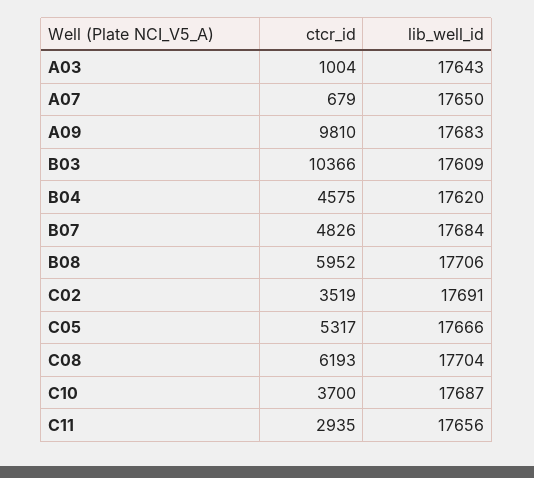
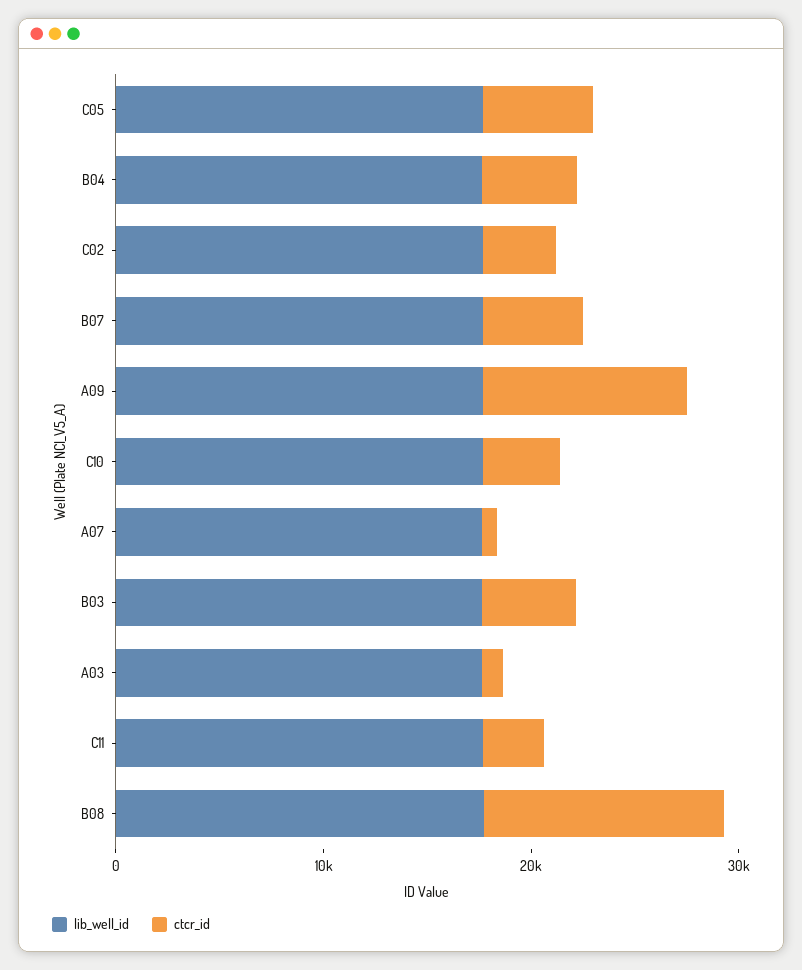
ctcr_id, B03: 10366 -> 4000
ctcr_id, B08: 5952 -> 12000
ctcr_id, C08: 6193 -> none
lib_well_id, C08: 17704 -> none

